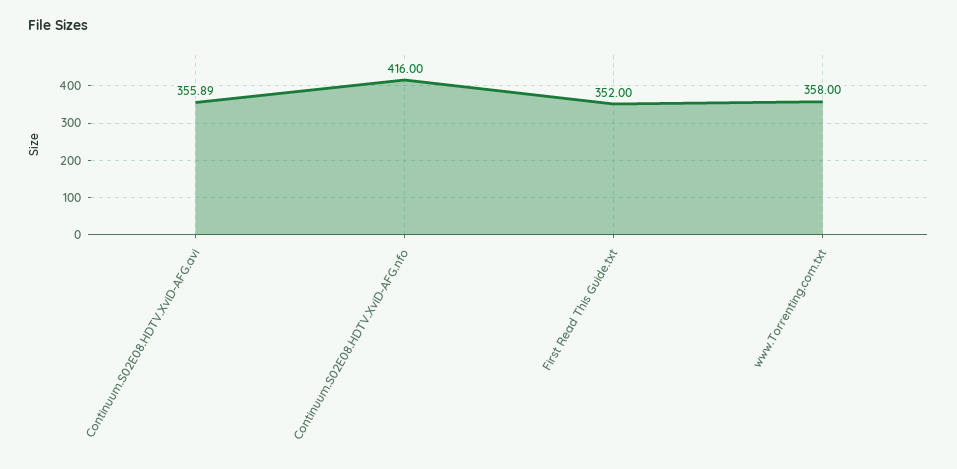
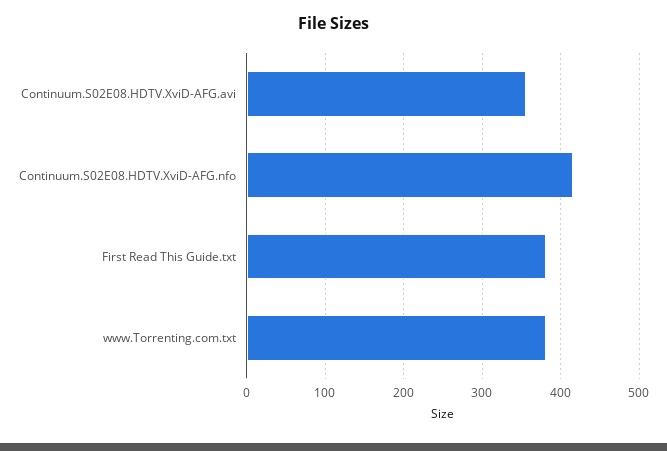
First Read This Guide.txt: 352 -> 380
www.Torrenting.com.txt: 358 -> 380

